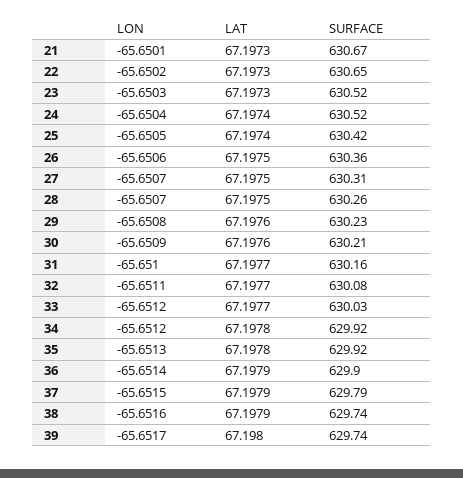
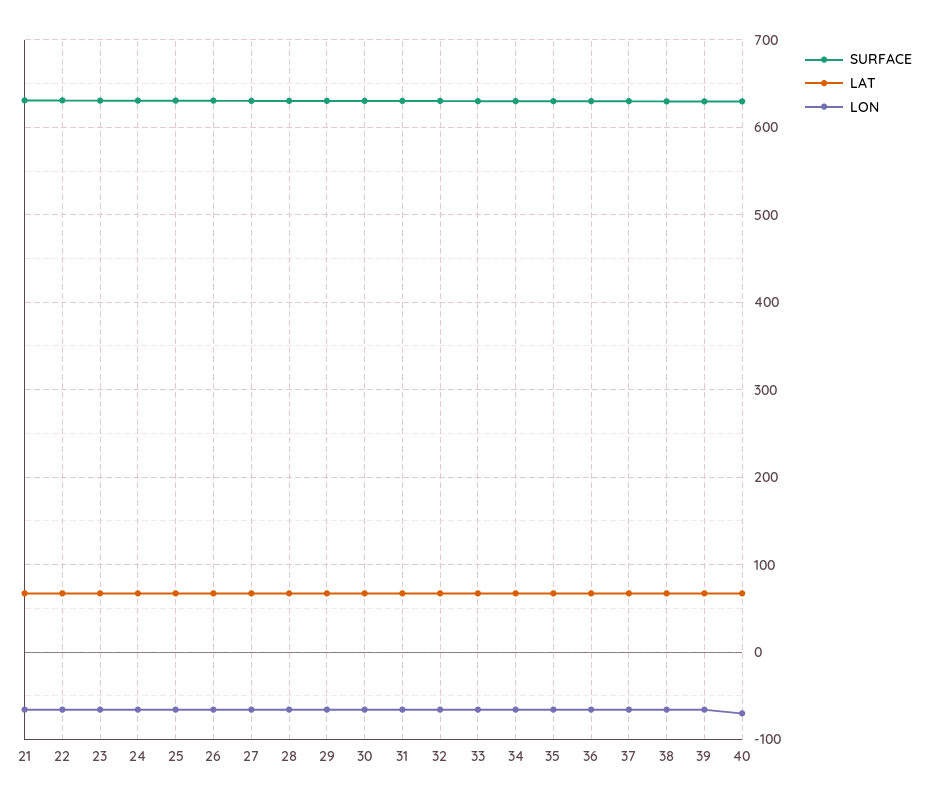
SURFACE, 40: none -> 630
LAT, 40: none -> 70
LON, 40: none -> -70

